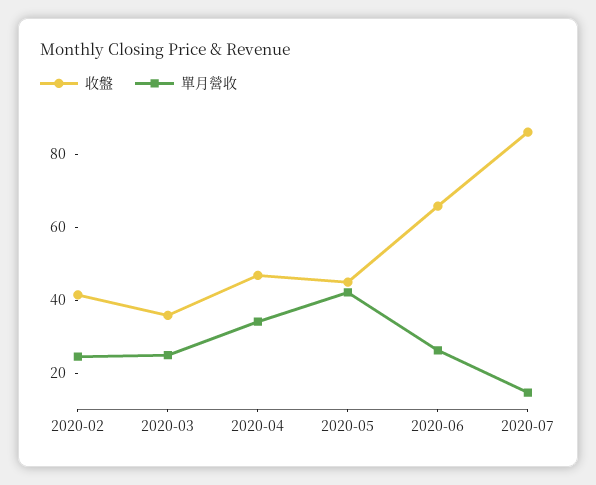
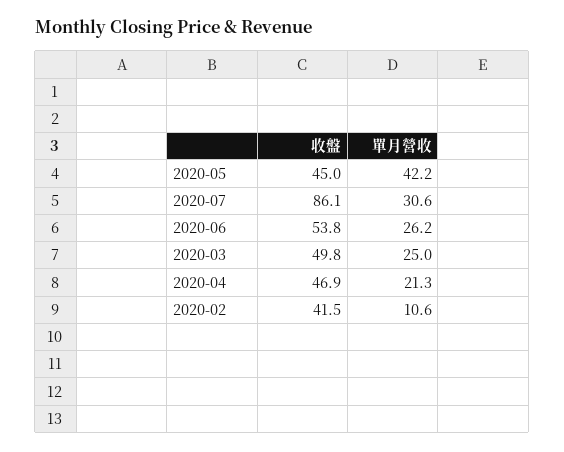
單月營收, 2020-02: 25 -> 10.6
收盤, 2020-03: 35 -> 49.8
單月營收, 2020-04: 35 -> 21.3
收盤, 2020-06: 65 -> 53.8
單月營收, 2020-07: 15 -> 30.6

